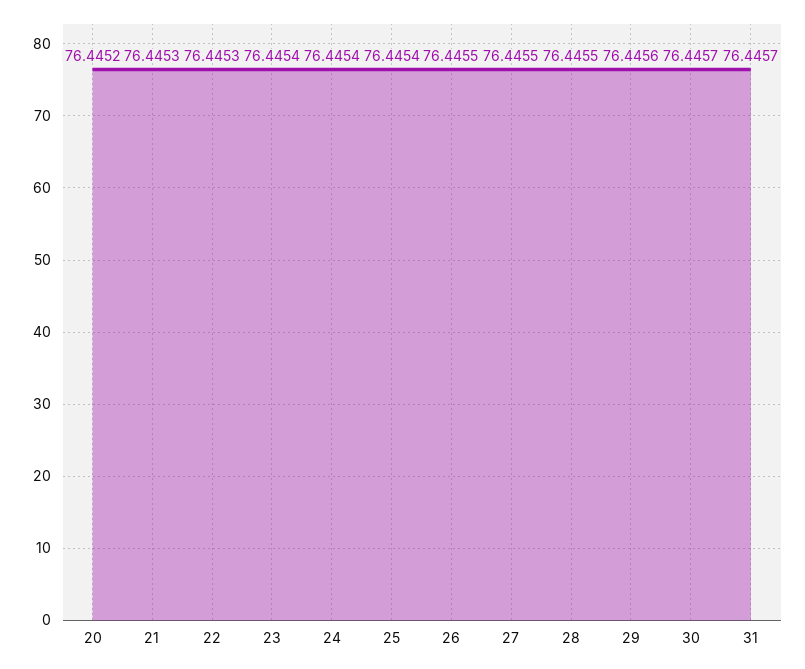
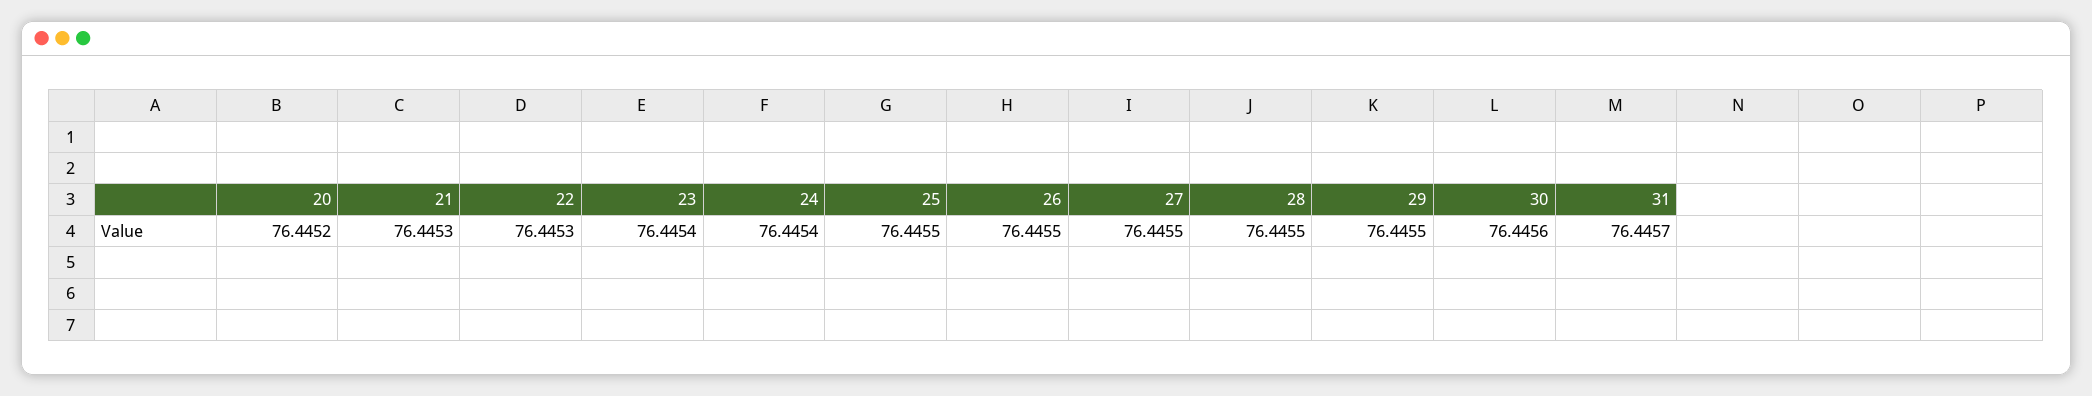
25: 76.4454 -> 76.4455
29: 76.4456 -> 76.4455
30: 76.4457 -> 76.4456

